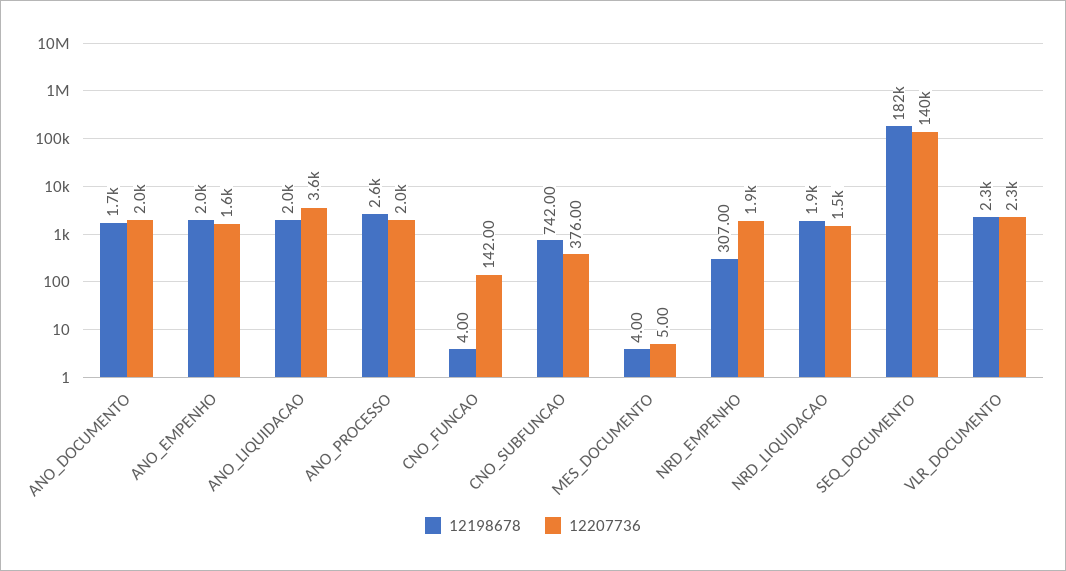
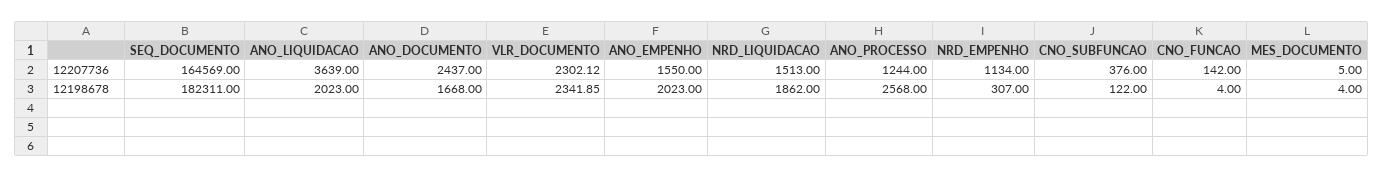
12207736, ANO_DOCUMENTO: 2000 -> 2437
12207736, ANO_PROCESSO: 2000 -> 1244
12198678, CNO_SUBFUNCAO: 742 -> 122
12207736, NRD_EMPENHO: 1900 -> 1134
12207736, SEQ_DOCUMENTO: 140000 -> 164569

